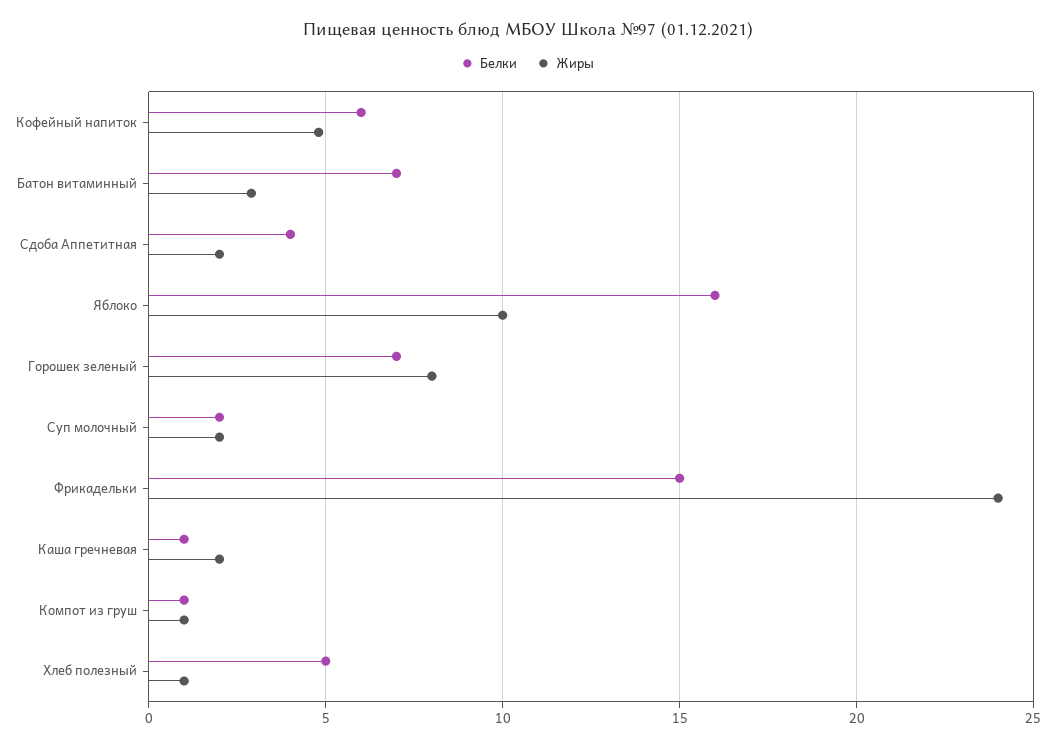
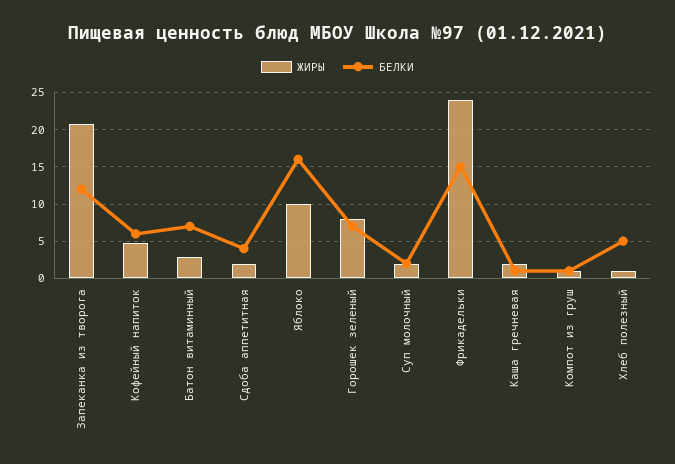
Жиры, Запеканка из творога: none -> 21
Белки, Запеканка из творога: none -> 12

